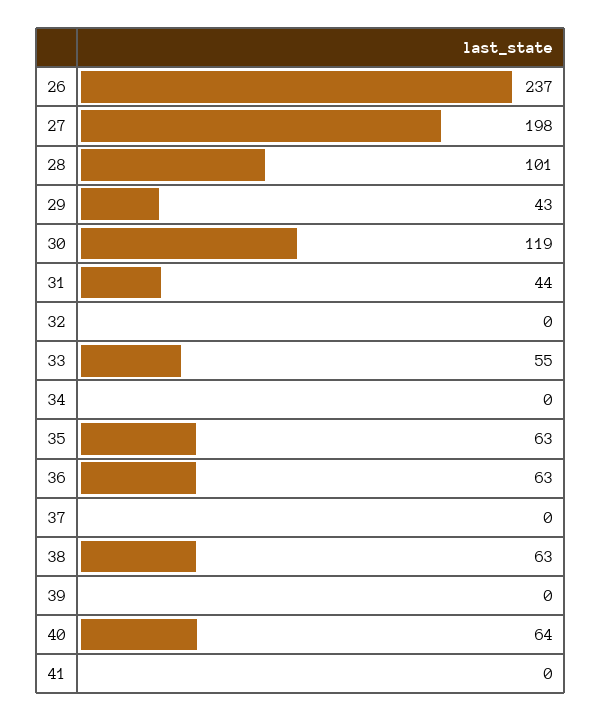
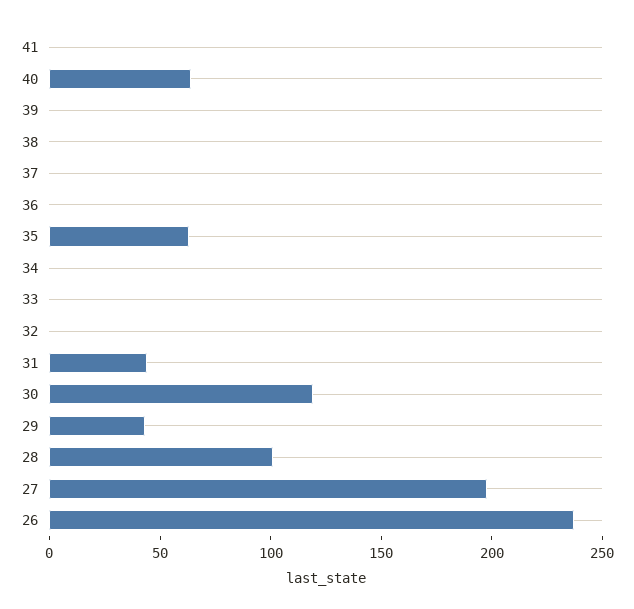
33: 55 -> 0
36: 63 -> 0
38: 63 -> 0

